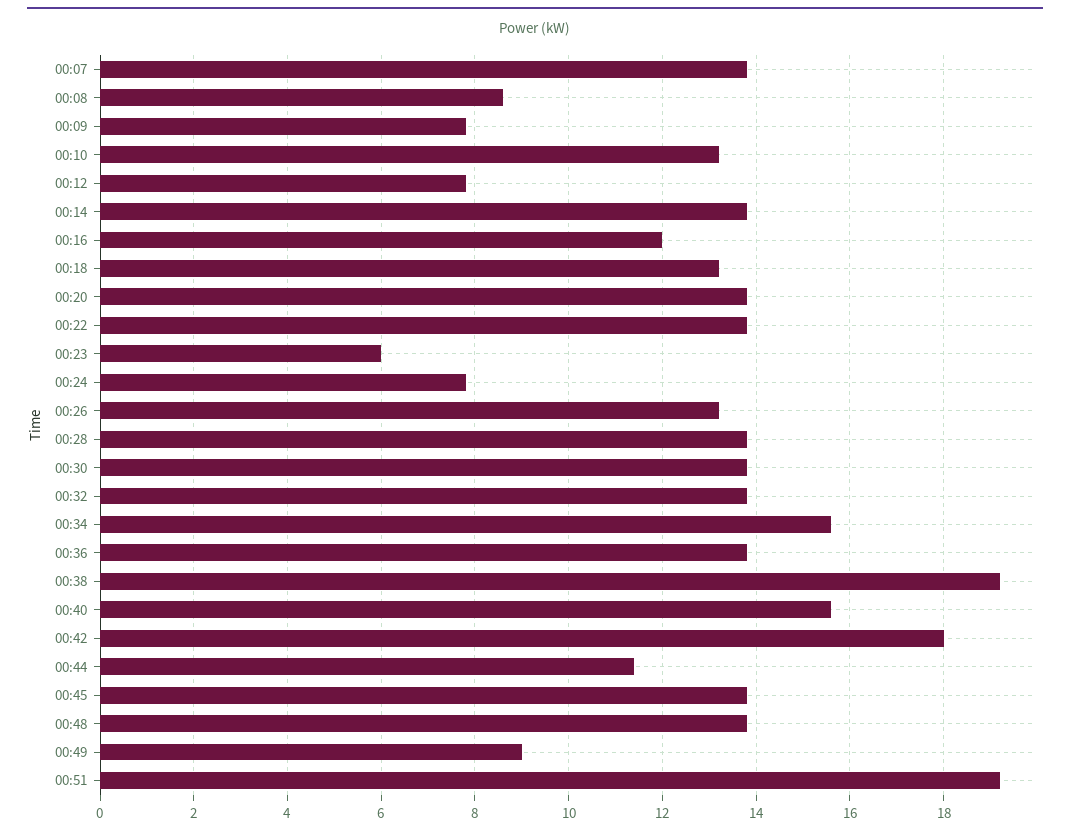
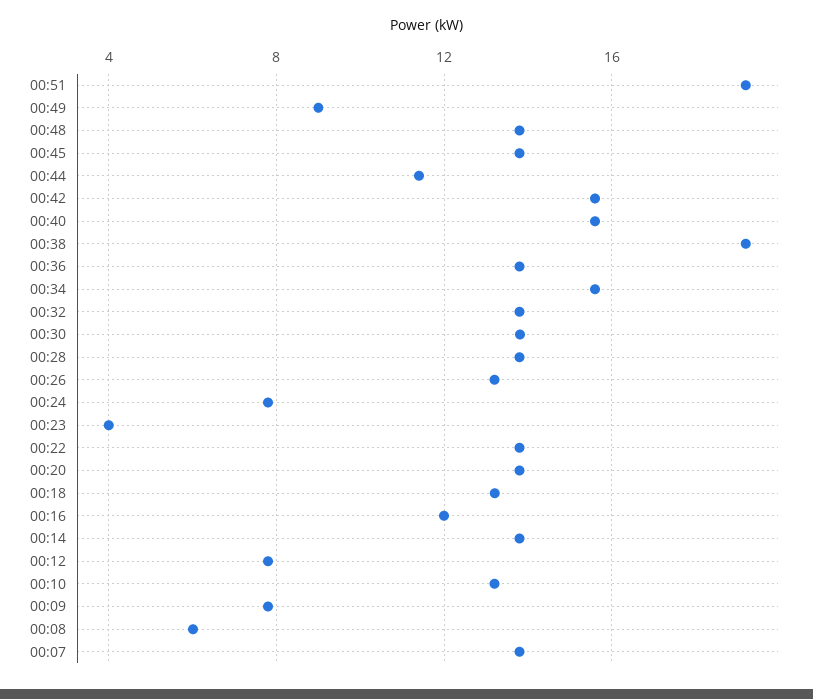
00:08: 8.6 -> 6
00:23: 6 -> 4
00:42: 18 -> 15.5

